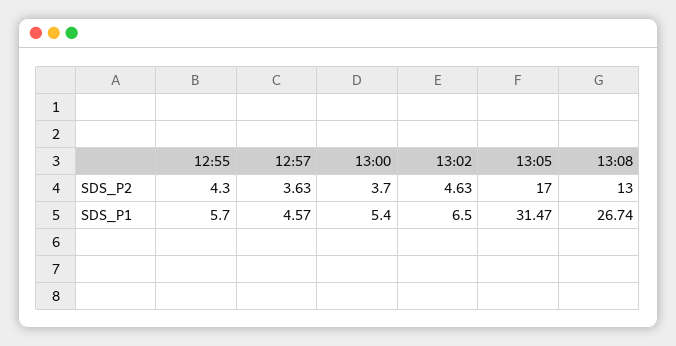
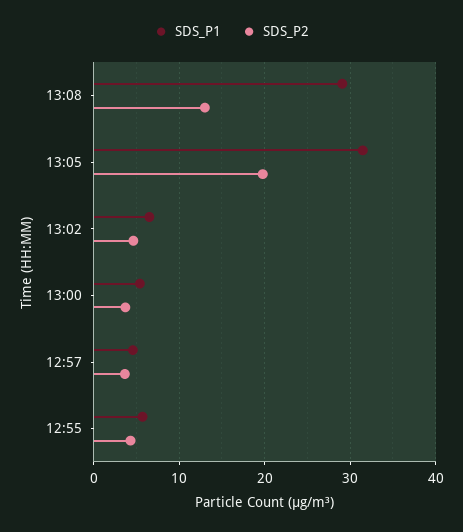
SDS_P2, 13:05: 17 -> 20
SDS_P1, 13:08: 26.74 -> 29

